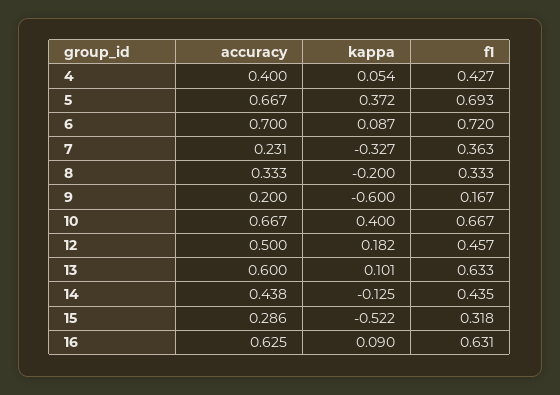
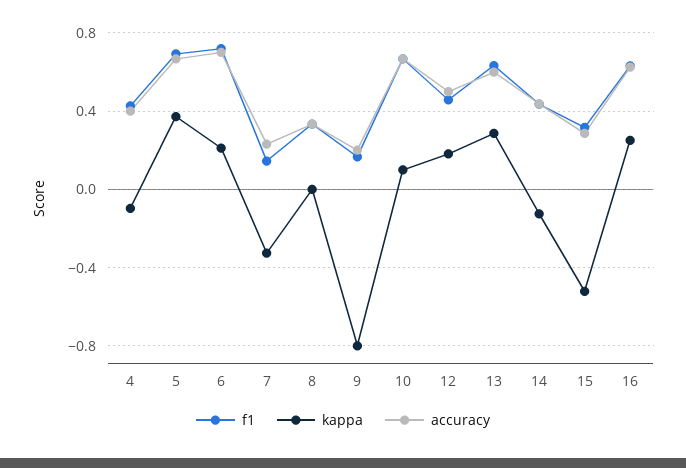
kappa, 4: 0.054 -> -0.1
kappa, 6: 0.087 -> 0.2
f1, 7: 0.363 -> 0.15
kappa, 8: -0.2 -> 0
kappa, 9: -0.6 -> -0.8
kappa, 10: 0.4 -> 0.1
kappa, 13: 0.101 -> 0.3
kappa, 16: 0.09 -> 0.25

